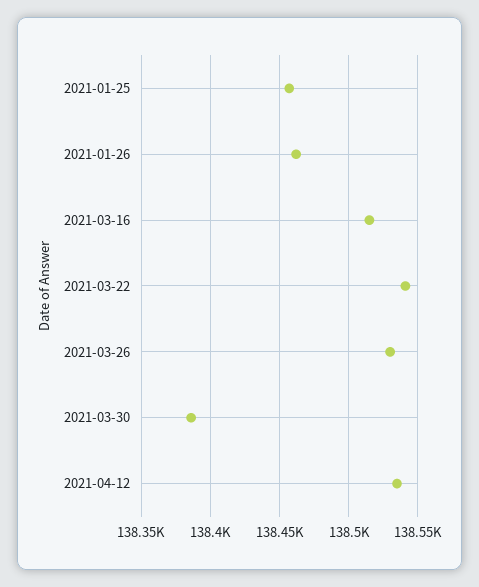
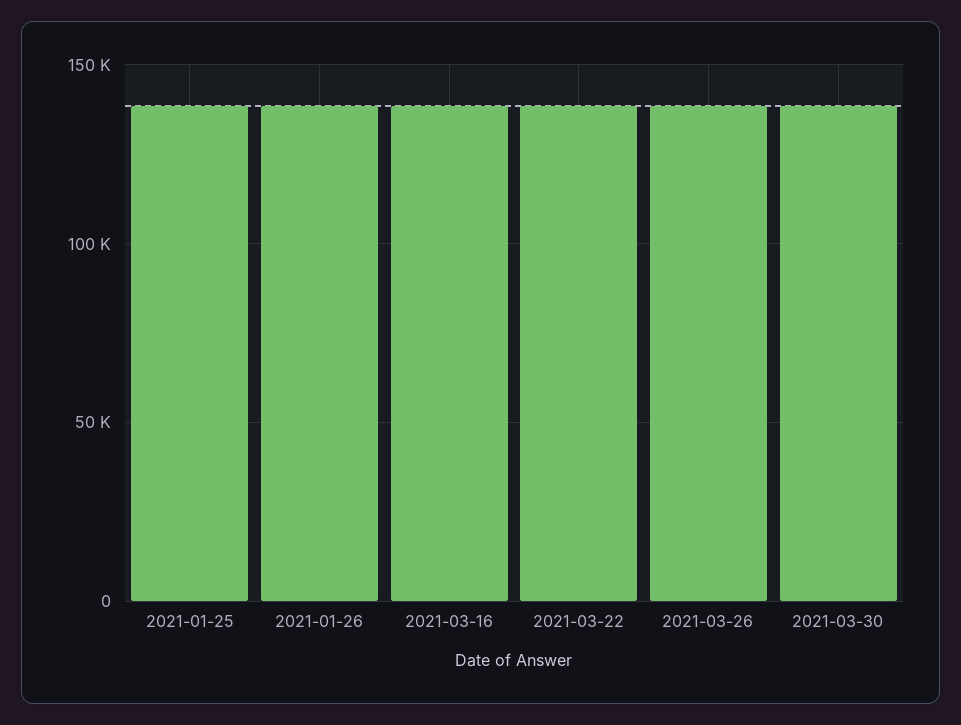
2021-04-12: 138535 -> none

